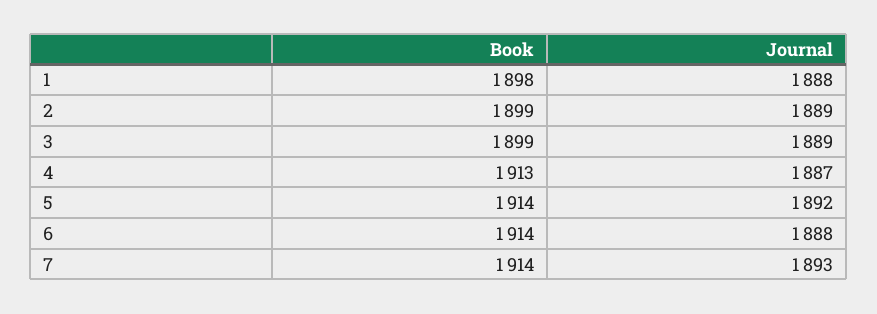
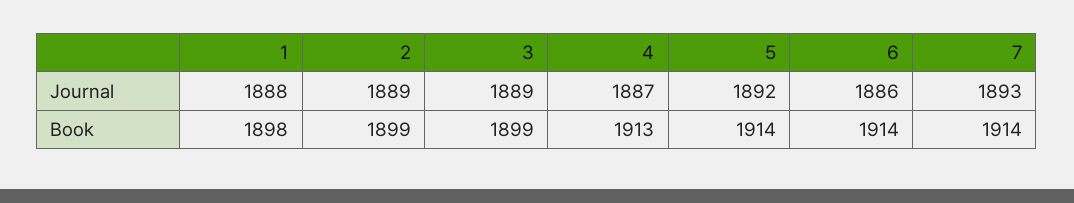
Journal, 6: 1888 -> 1886

